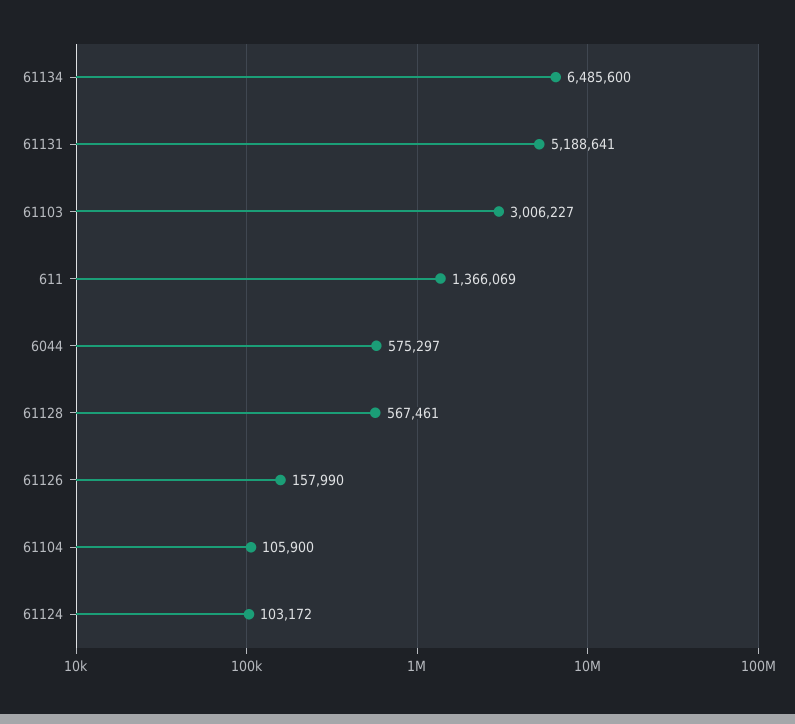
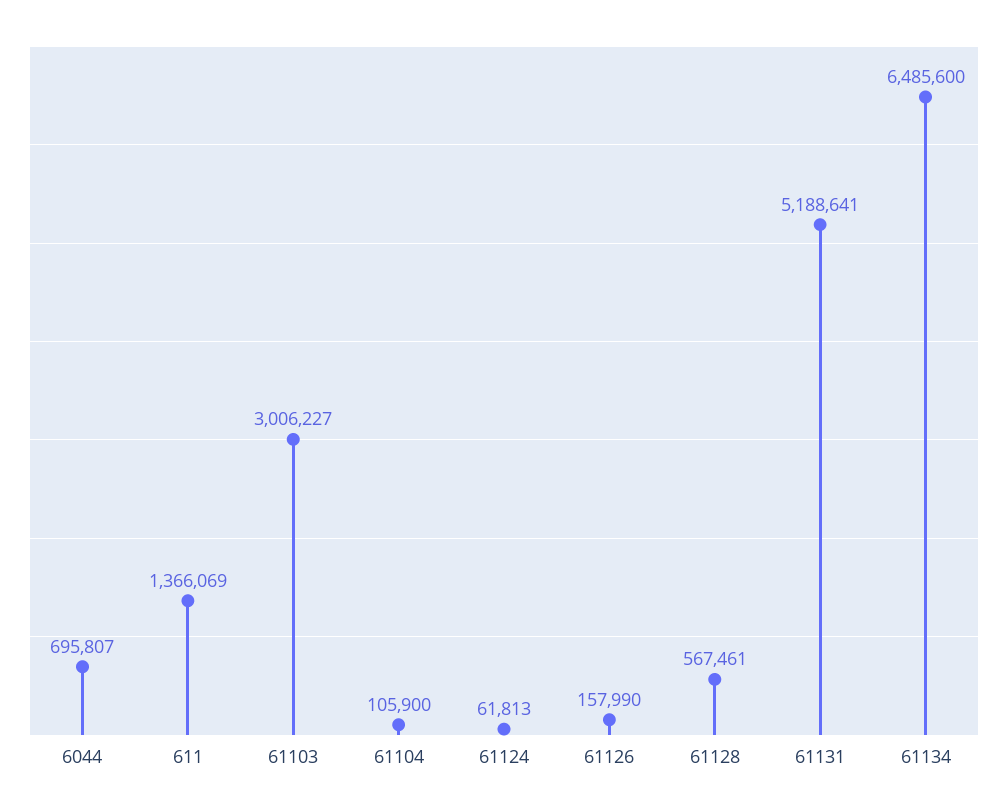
6044: 575297 -> 695807
61124: 103172 -> 61813

